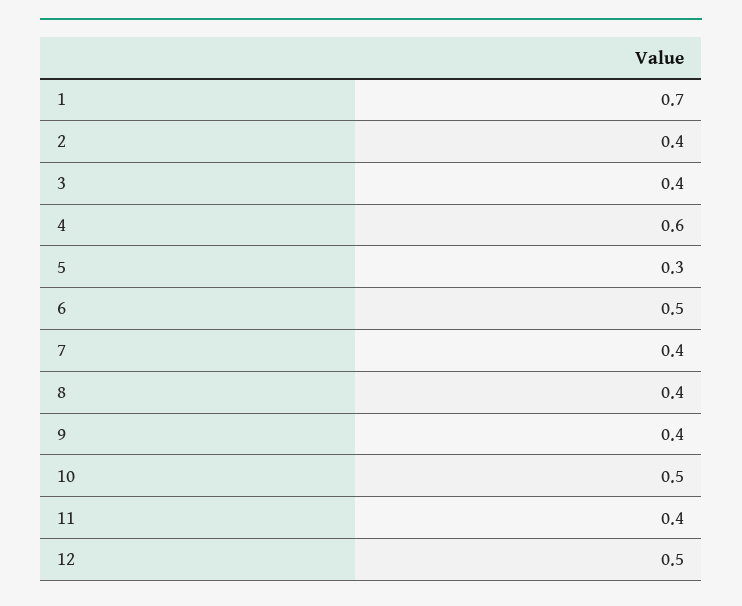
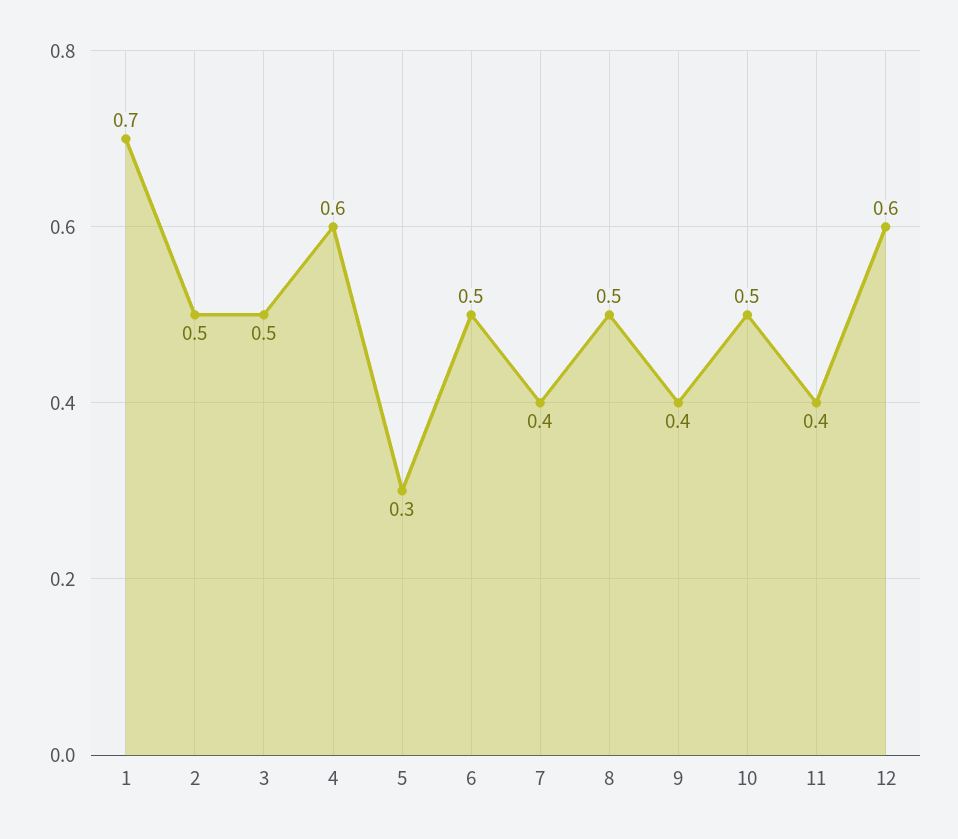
2: 0.4 -> 0.5
3: 0.4 -> 0.5
8: 0.4 -> 0.5
12: 0.5 -> 0.6

